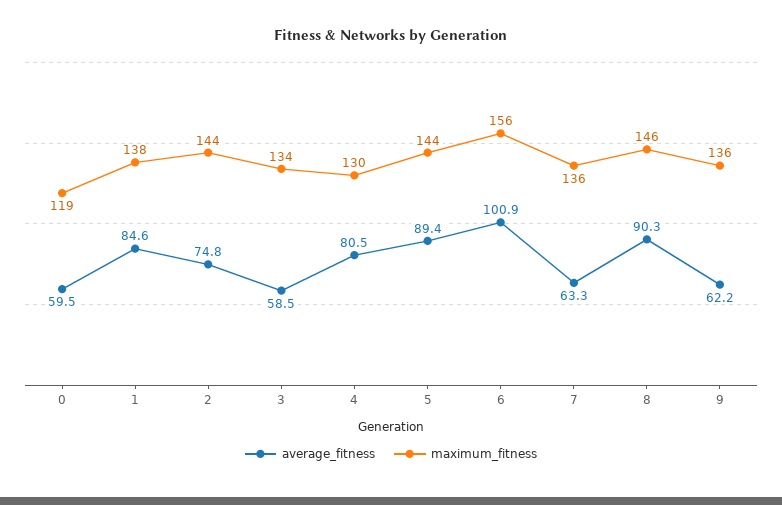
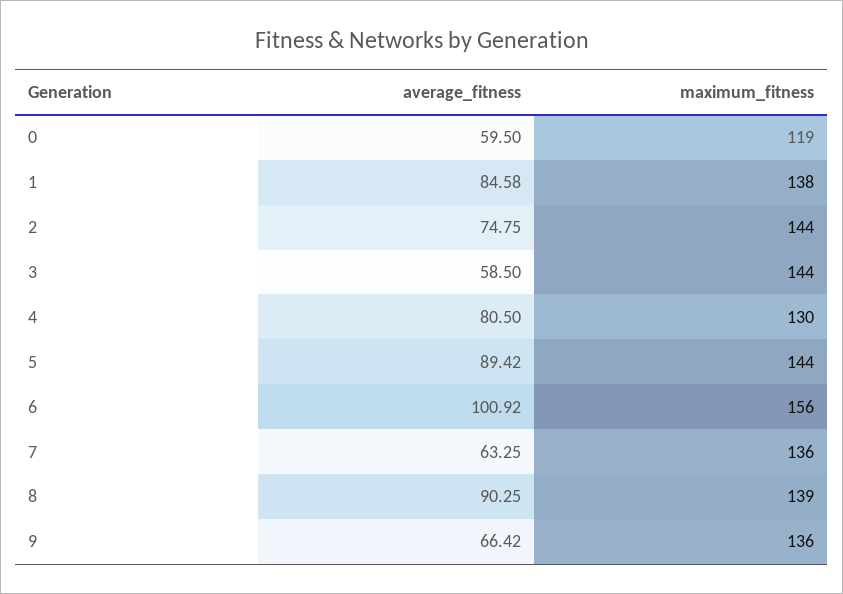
maximum_fitness, 3: 134 -> 144
maximum_fitness, 8: 146 -> 139
average_fitness, 9: 62.2 -> 66.42

